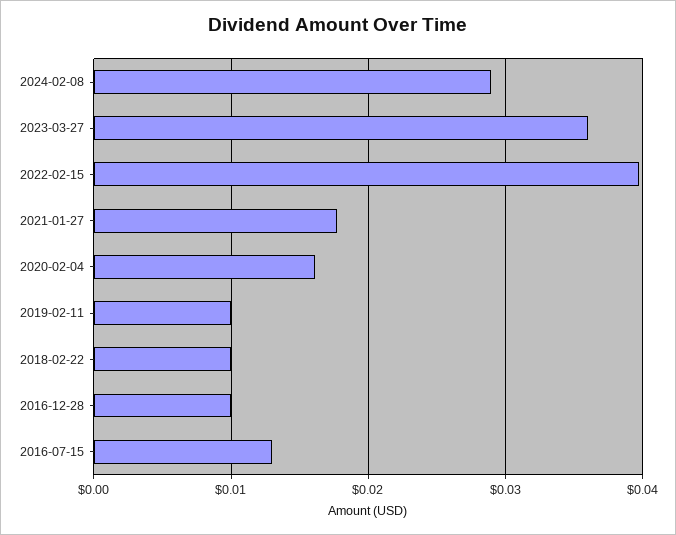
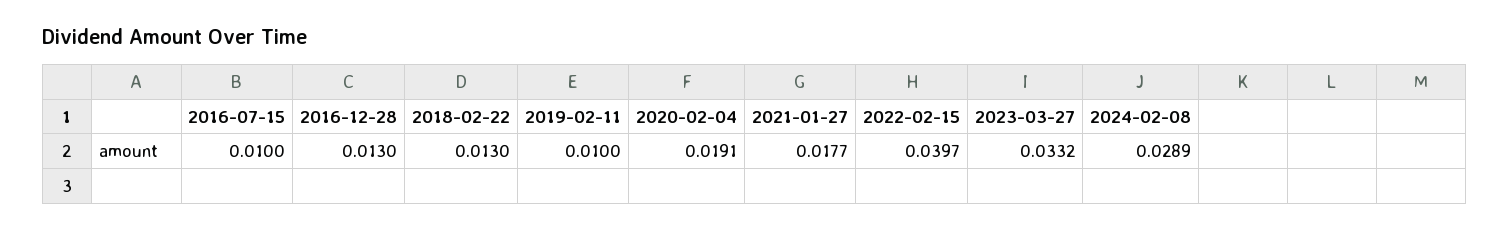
2023-03-27: 0.036 -> 0.0332
2020-02-04: 0.016 -> 0.0191
2018-02-22: 0.01 -> 0.013
2016-12-28: 0.01 -> 0.013
2016-07-15: 0.013 -> 0.01

